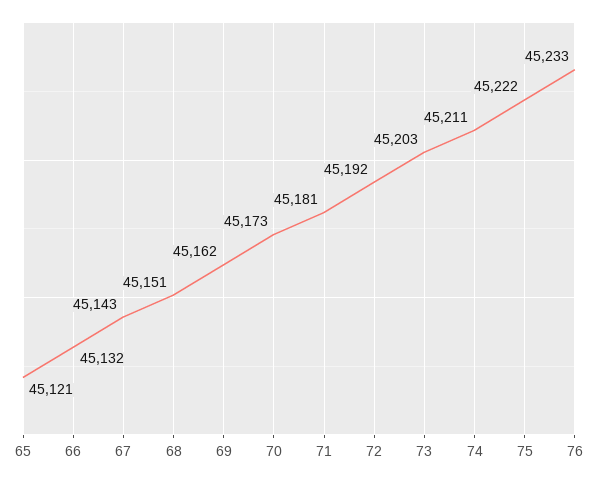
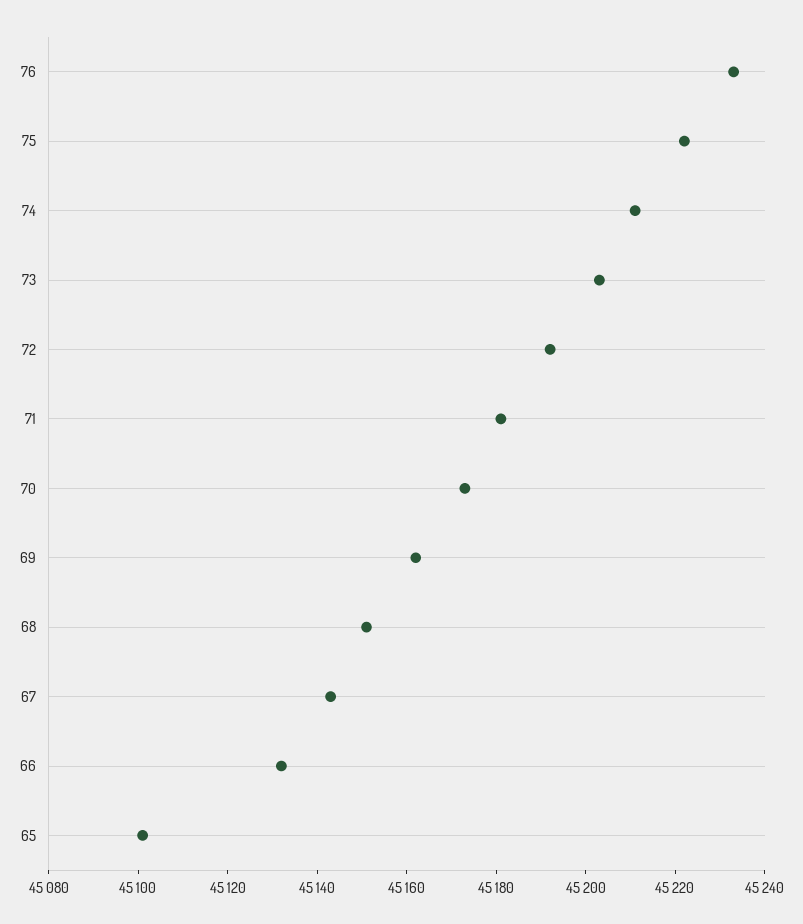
65: 45121 -> 45100

